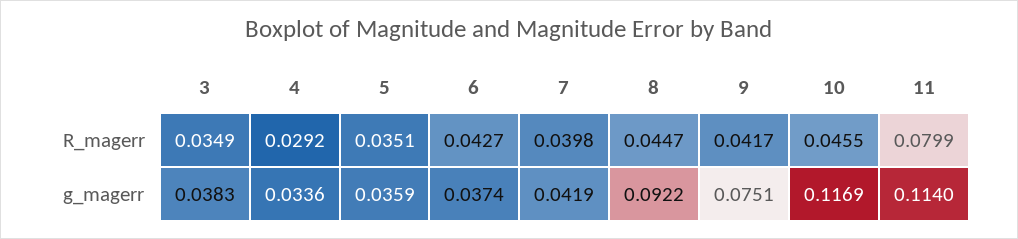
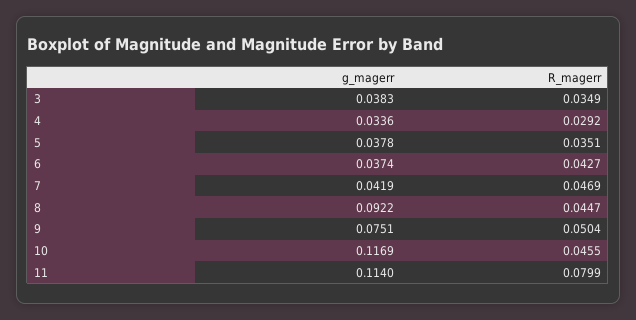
7, R_magerr: 0.0398 -> 0.0469
9, R_magerr: 0.0417 -> 0.0504
5, g_magerr: 0.0359 -> 0.0378

